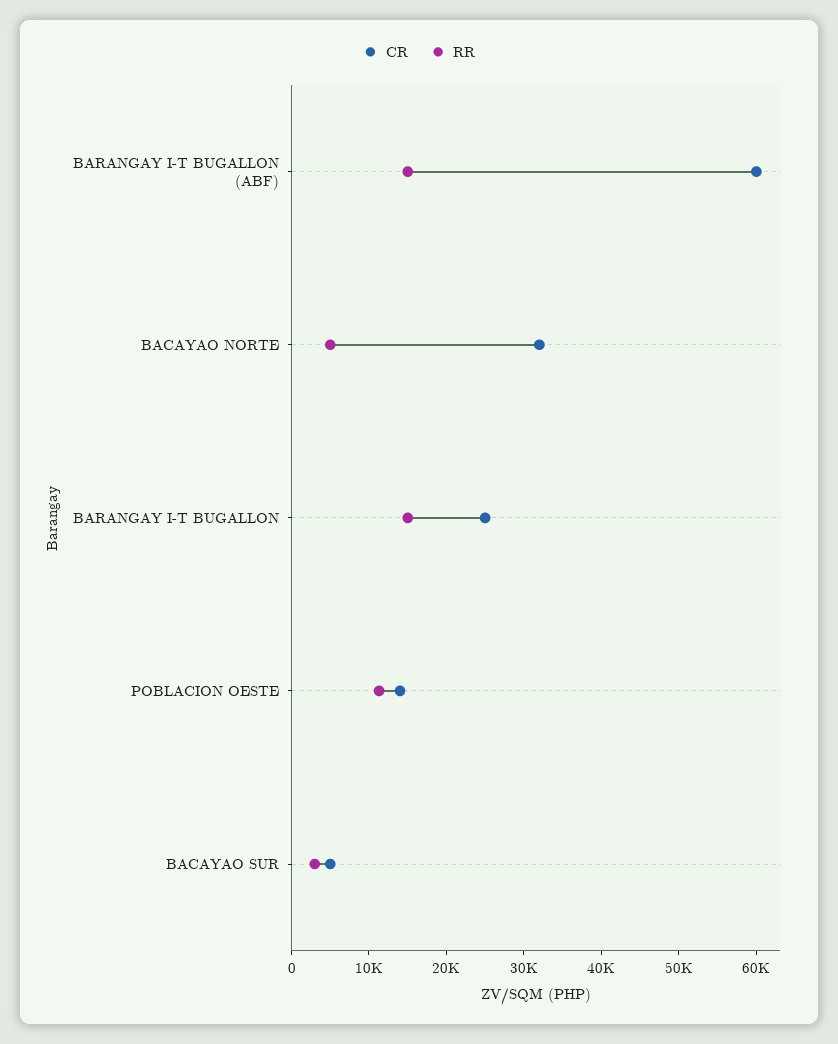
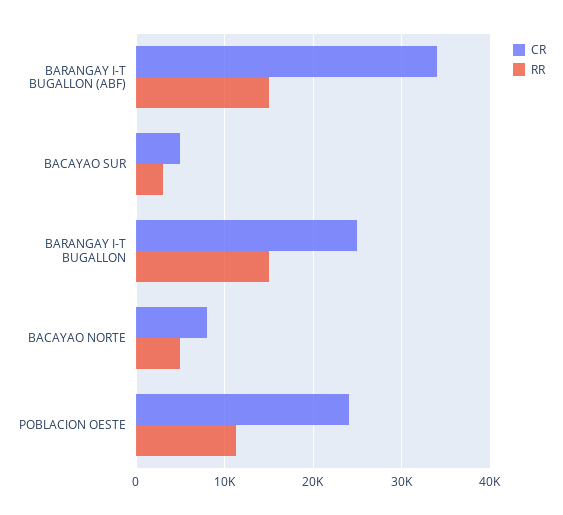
CR, BARANGAY I-T BUGALLON (ABF): 60000 -> 34000
CR, BACAYAO NORTE: 32000 -> 8000
CR, POBLACION OESTE: 14000 -> 24000

